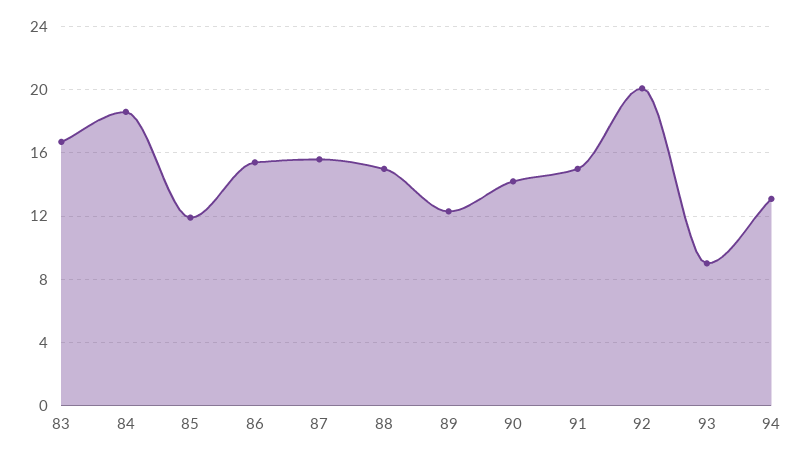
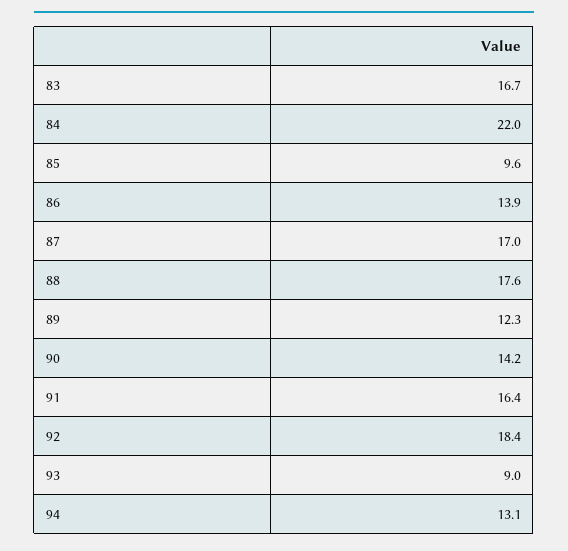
84: 18.5 -> 22
85: 12 -> 9.6
86: 15.5 -> 13.9
87: 15.5 -> 17
88: 15 -> 17.6
91: 15 -> 16.4
92: 20 -> 18.4

